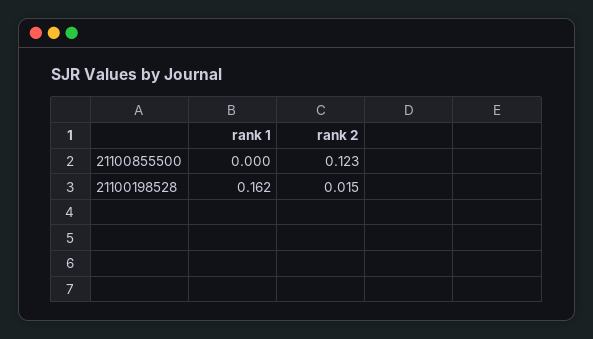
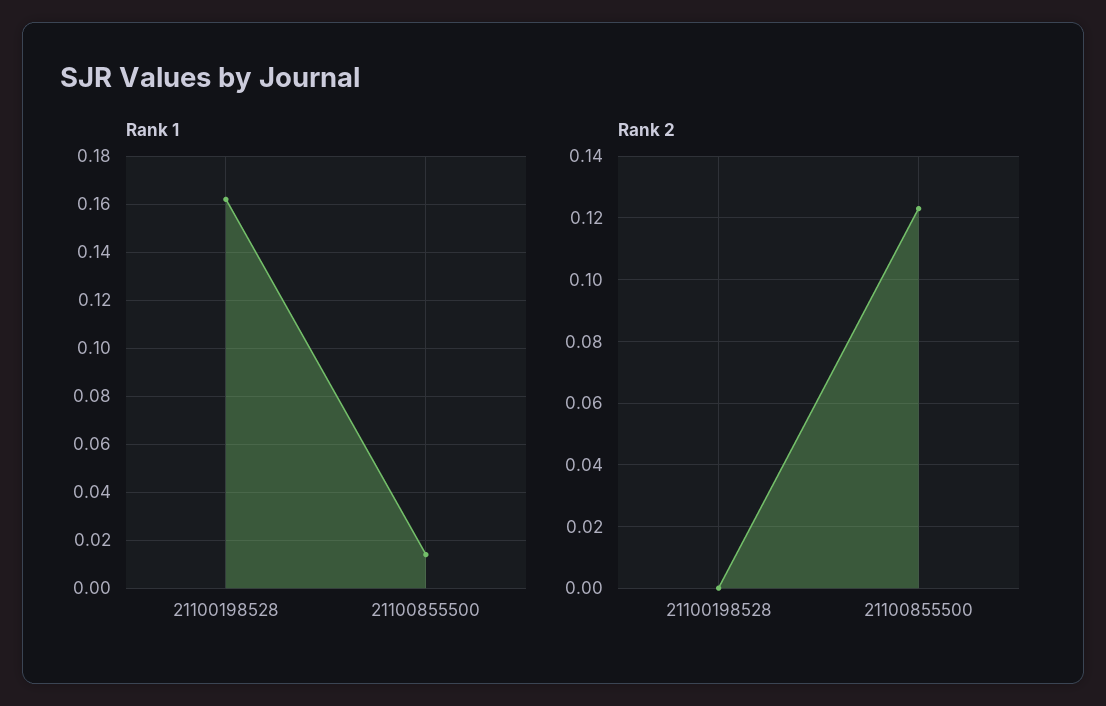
rank 1, 21100855500: 0 -> 0.015
rank 2, 21100198528: 0.015 -> 0

